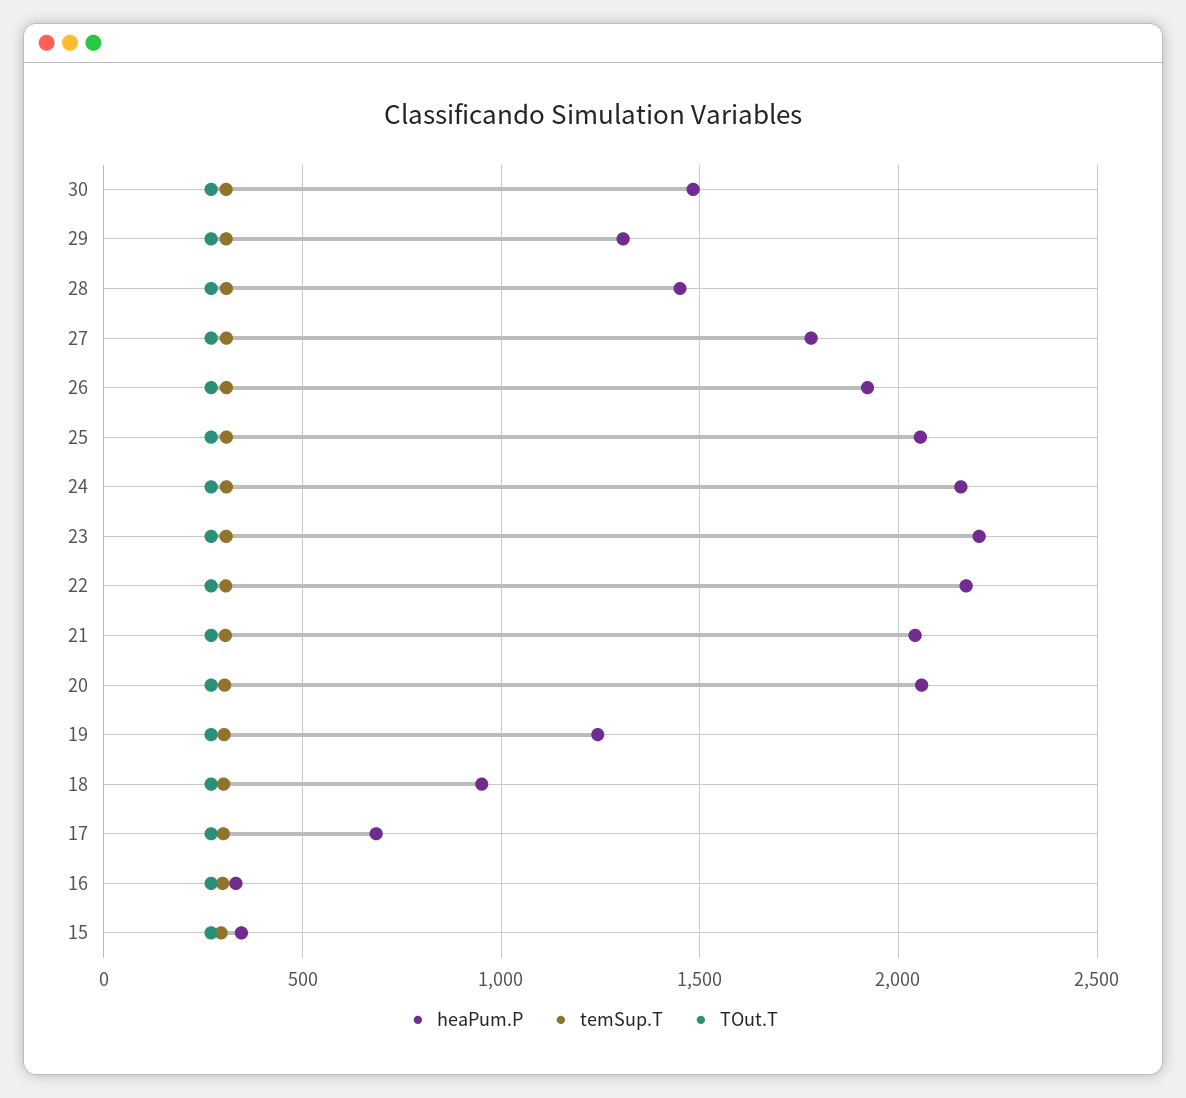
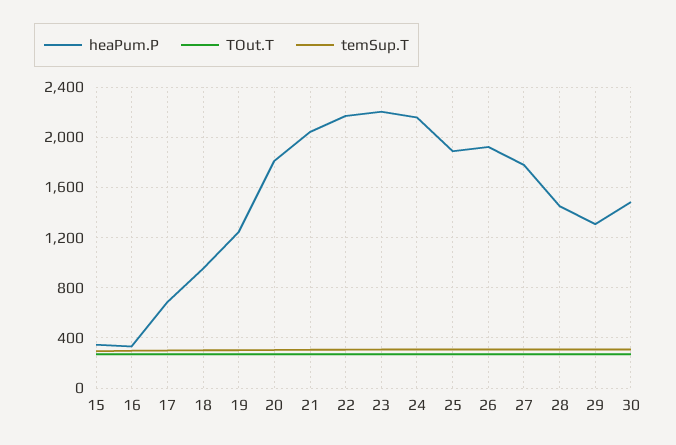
heaPum.P, 25: 2050 -> 1900
heaPum.P, 20: 2050 -> 1800

